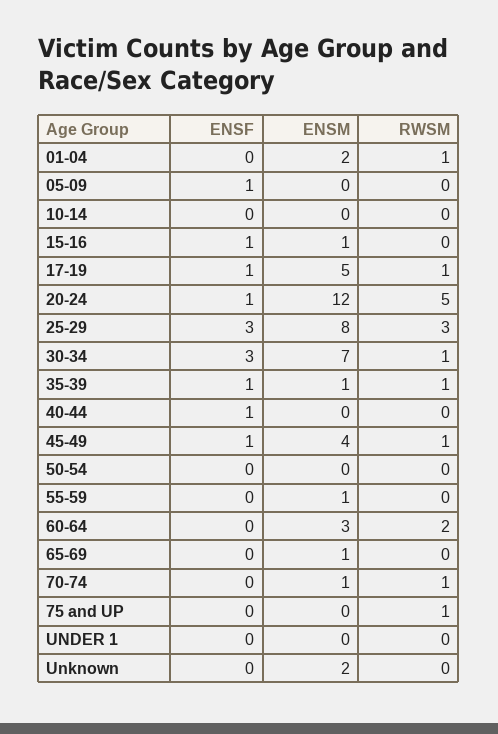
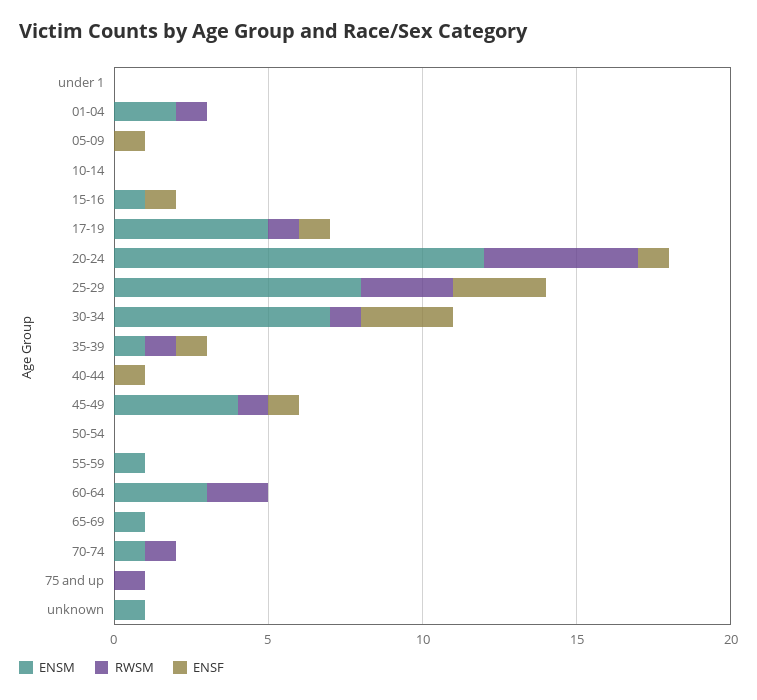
ENSM, Unknown: 2 -> 1

